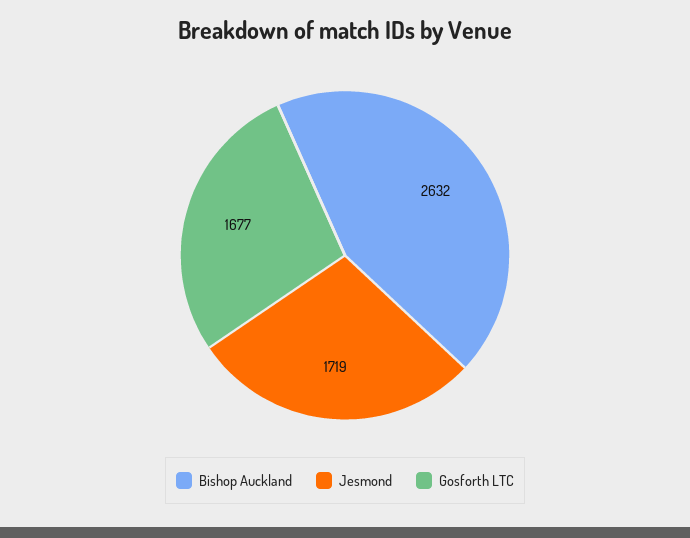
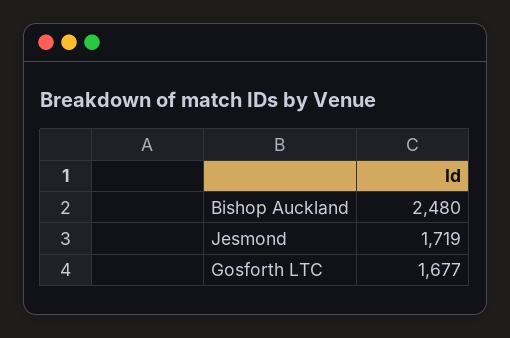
Bishop Auckland: 2632 -> 2480

